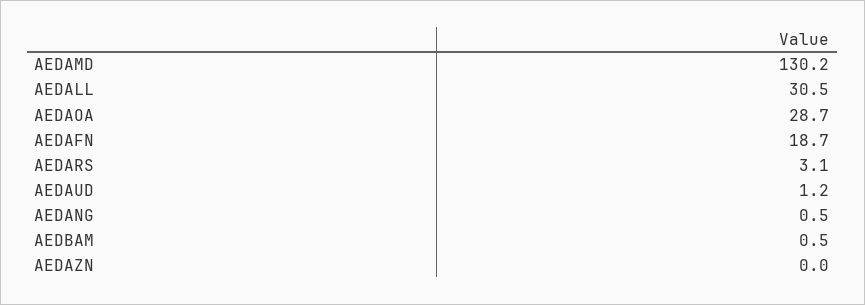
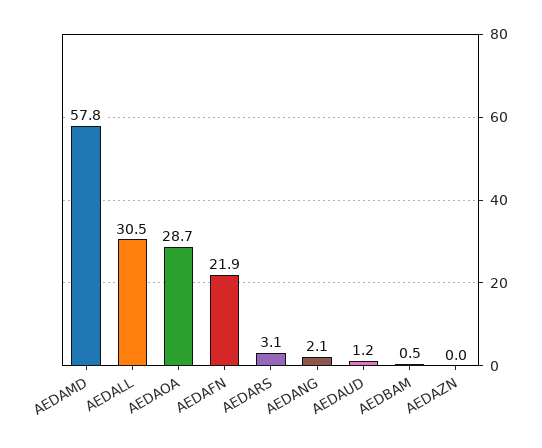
AEDAMD: 130.2 -> 57.8
AEDAFN: 18.7 -> 21.9
AEDANG: 0.5 -> 2.1

